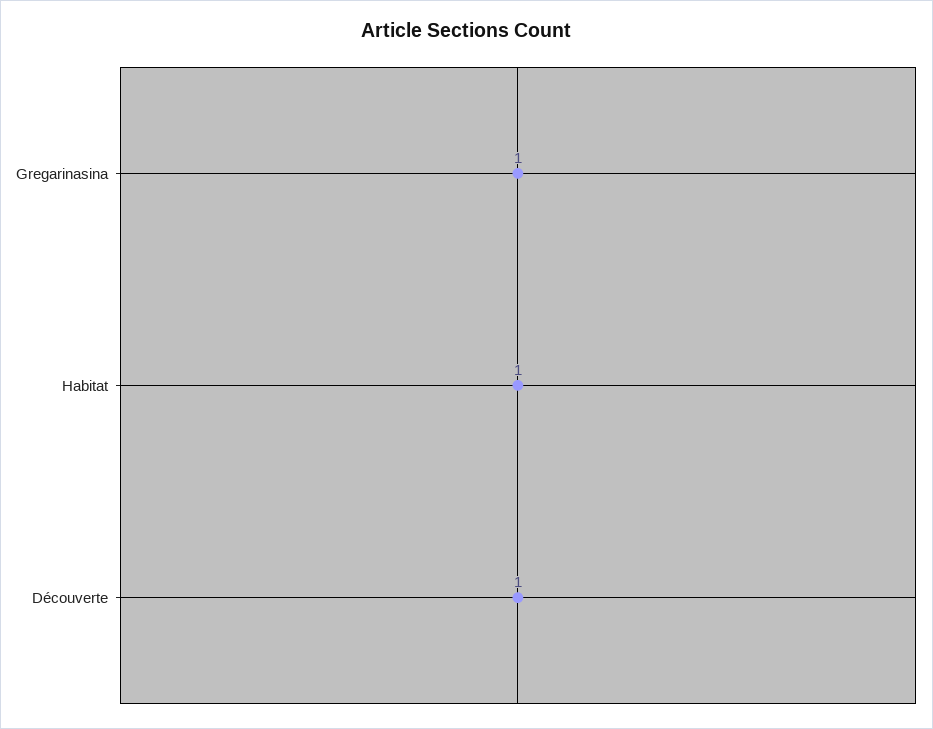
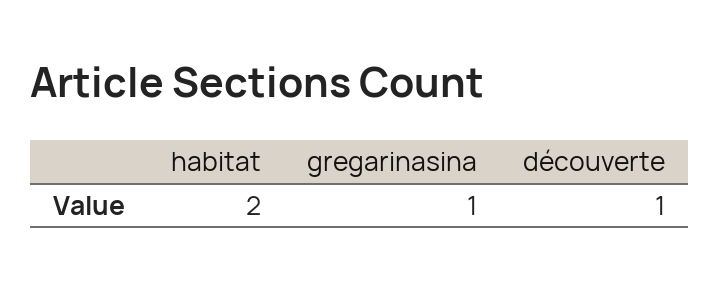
Habitat: 1 -> 2

